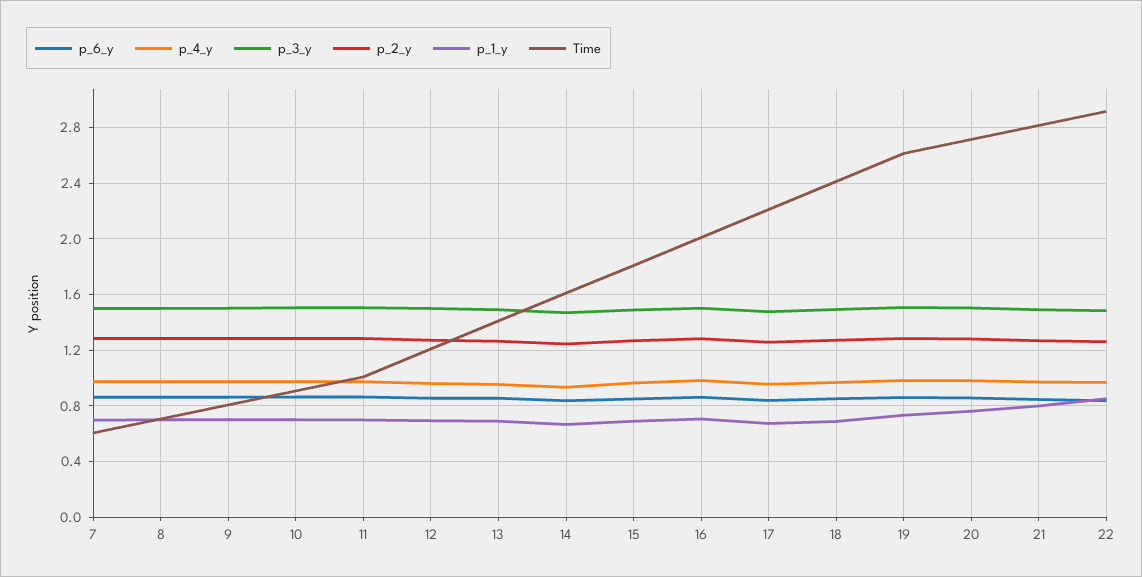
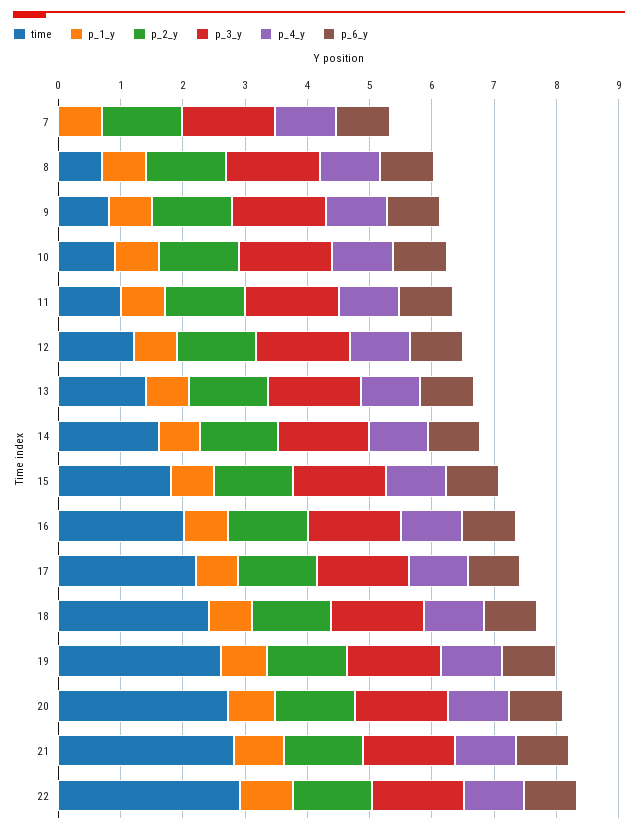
Time, 7: 0.6 -> 0

